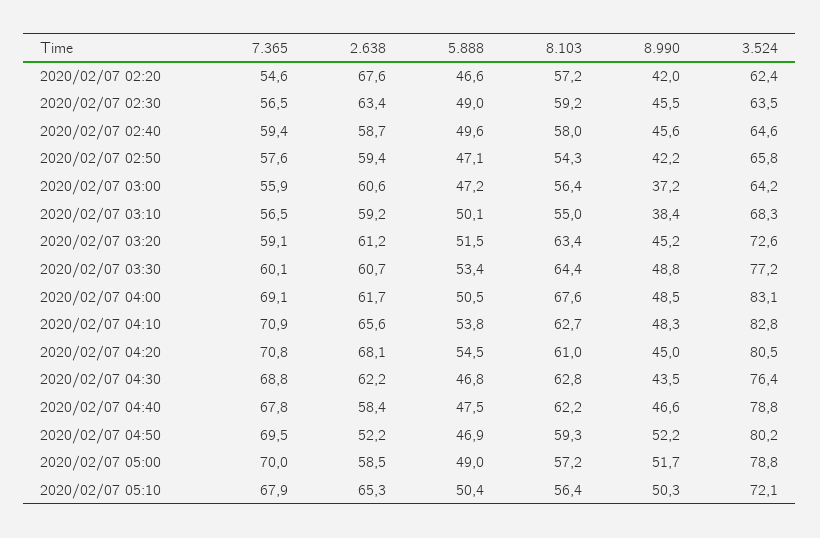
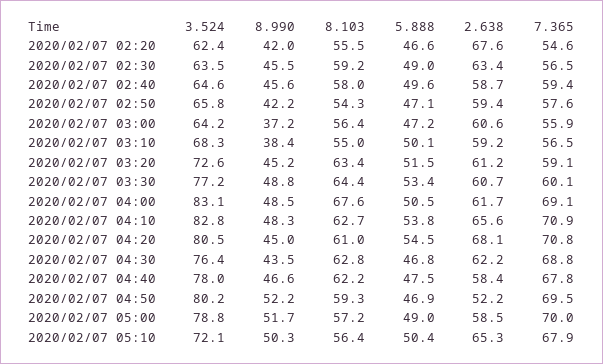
8.103, 2020/02/07 02:20: 57.2 -> 55.5
3.524, 2020/02/07 04:40: 78.8 -> 78

